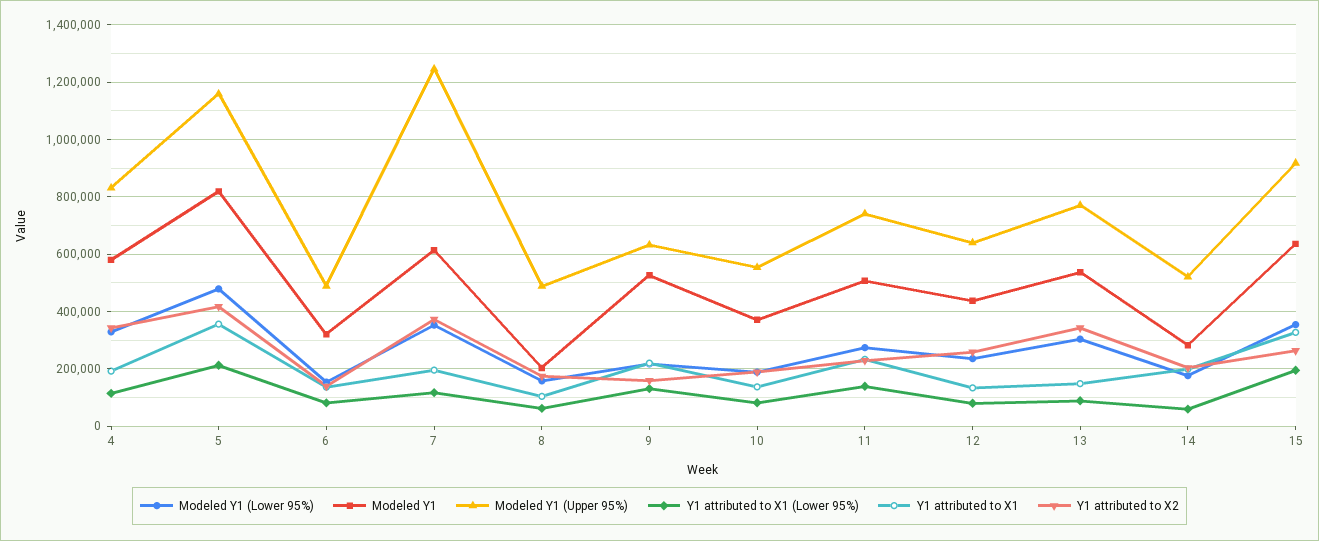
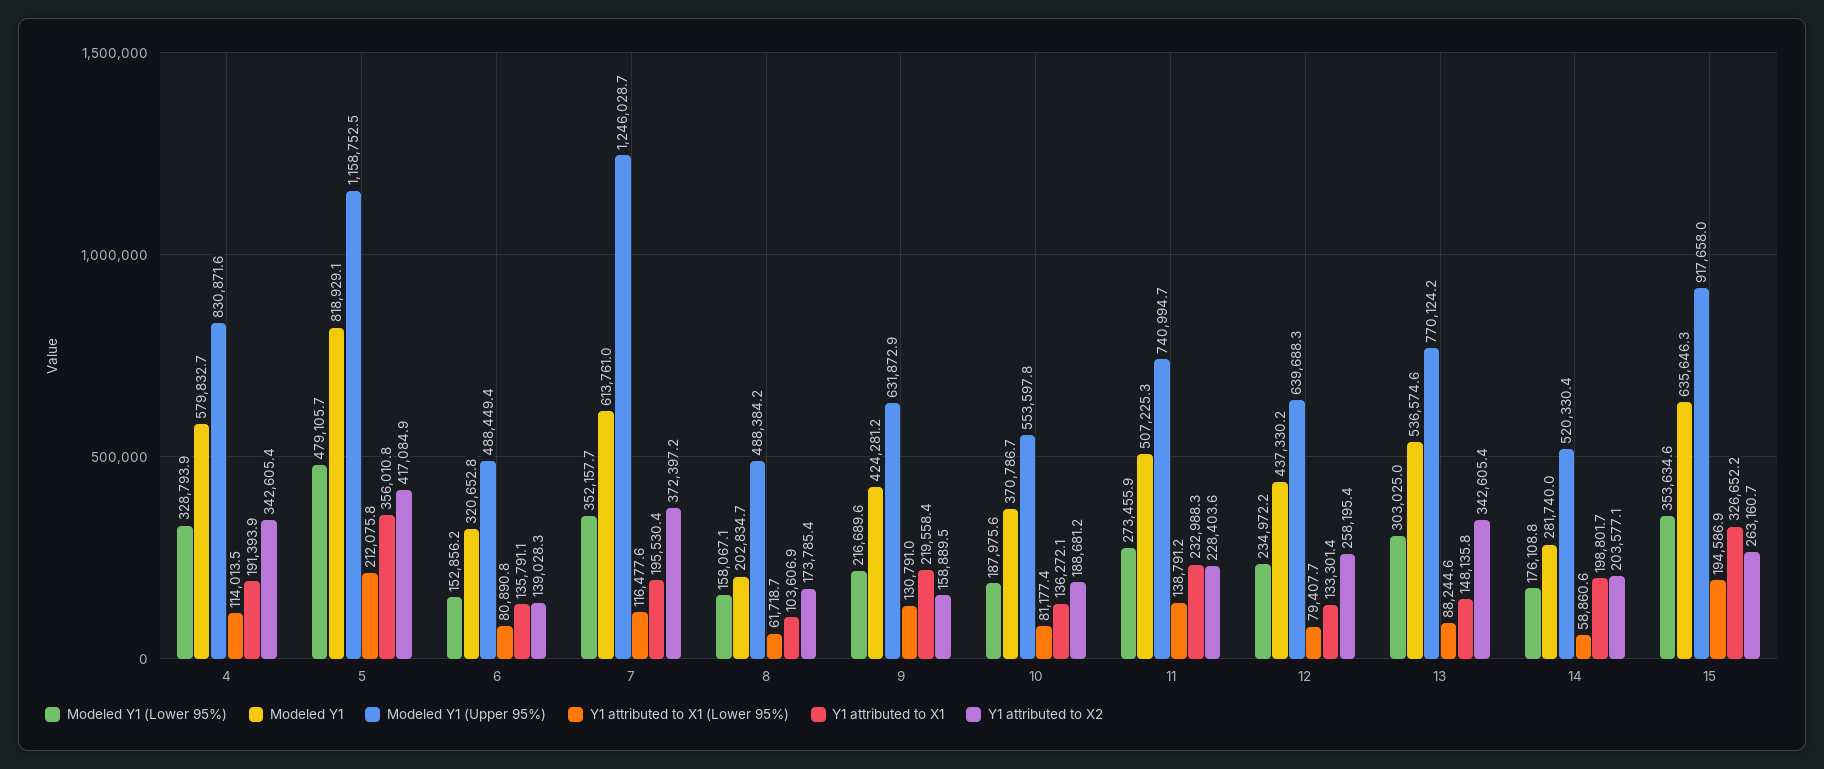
Modeled Y1, 9: 525000 -> 424281.2

